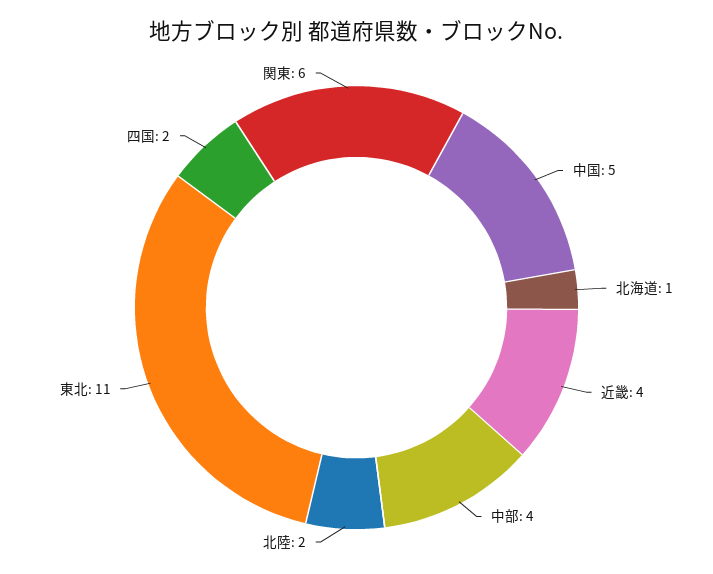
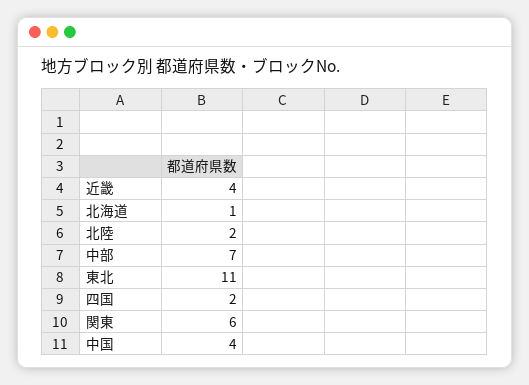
中国: 5 -> 4
中部: 4 -> 7

